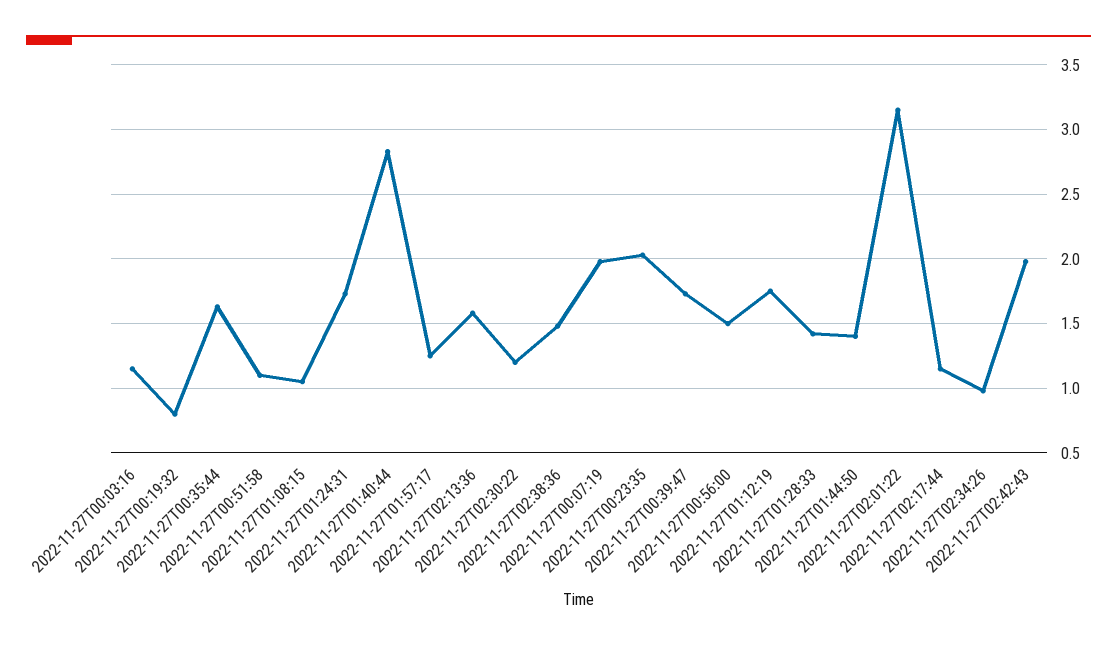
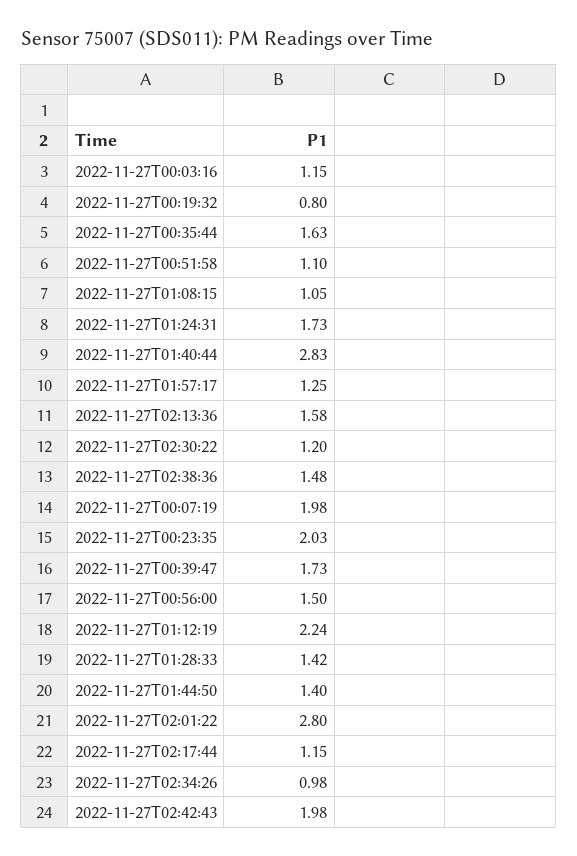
2022-11-27T01:12:19: 1.75 -> 2.24
2022-11-27T02:01:22: 3.15 -> 2.8

